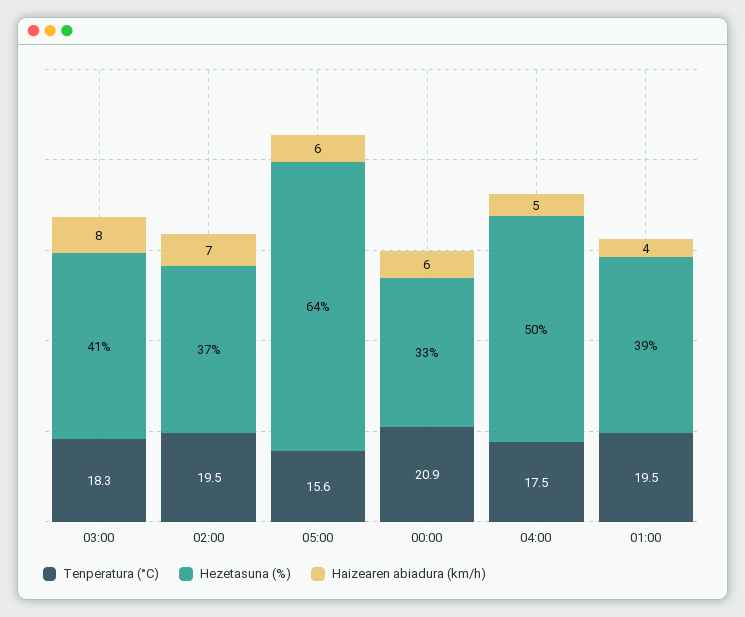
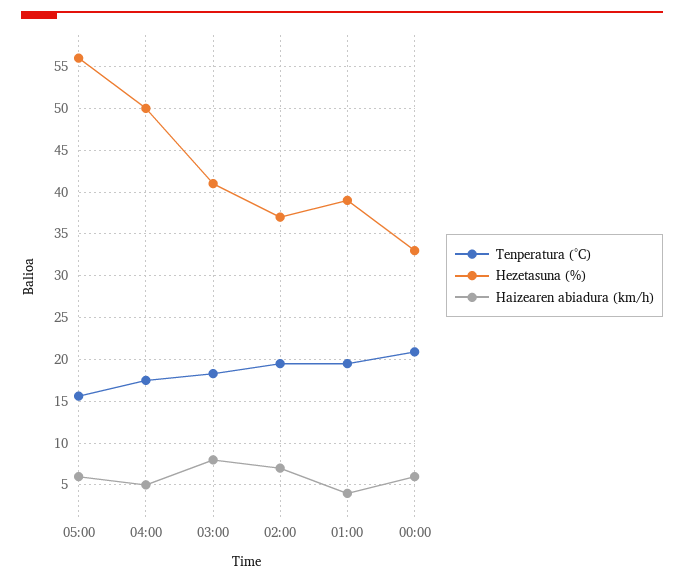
Hezetasuna (%), 05:00: 64 -> 56

